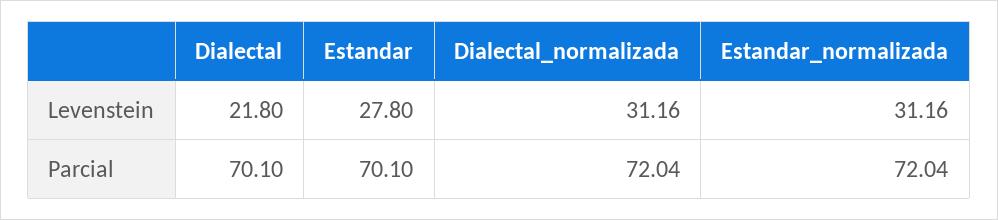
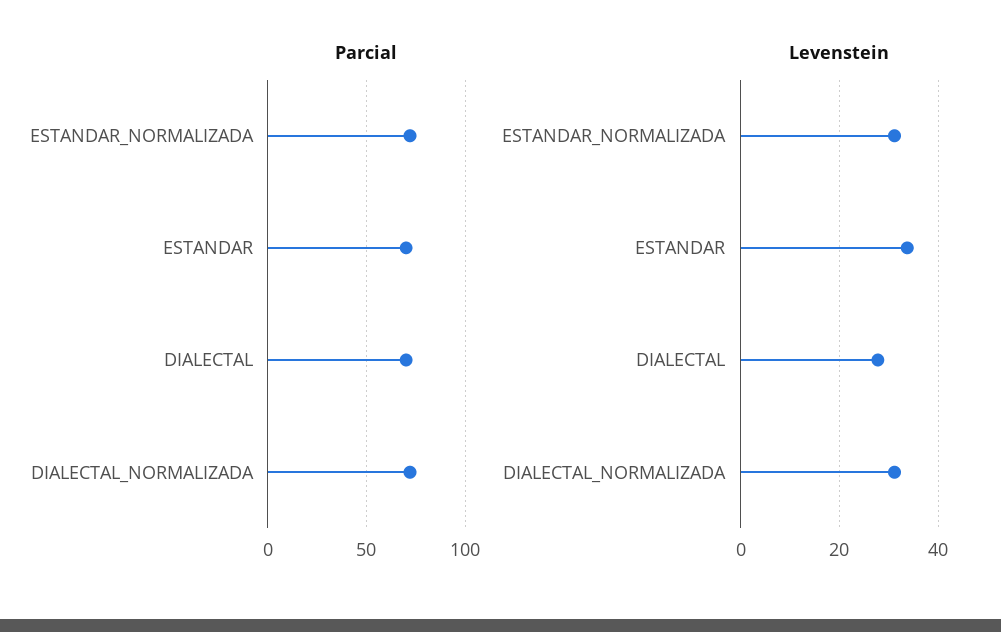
Levenstein, Dialectal: 21.8 -> 28
Levenstein, Estandar: 27.8 -> 34

